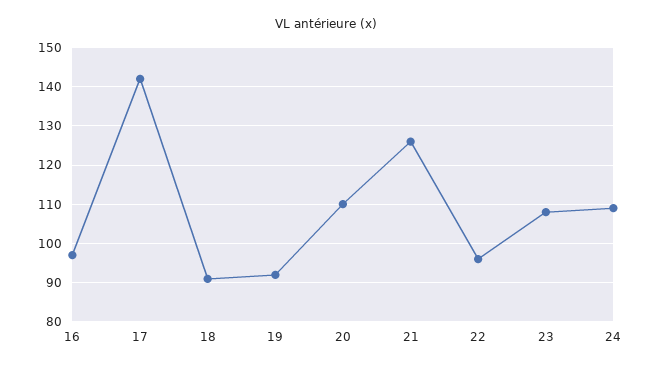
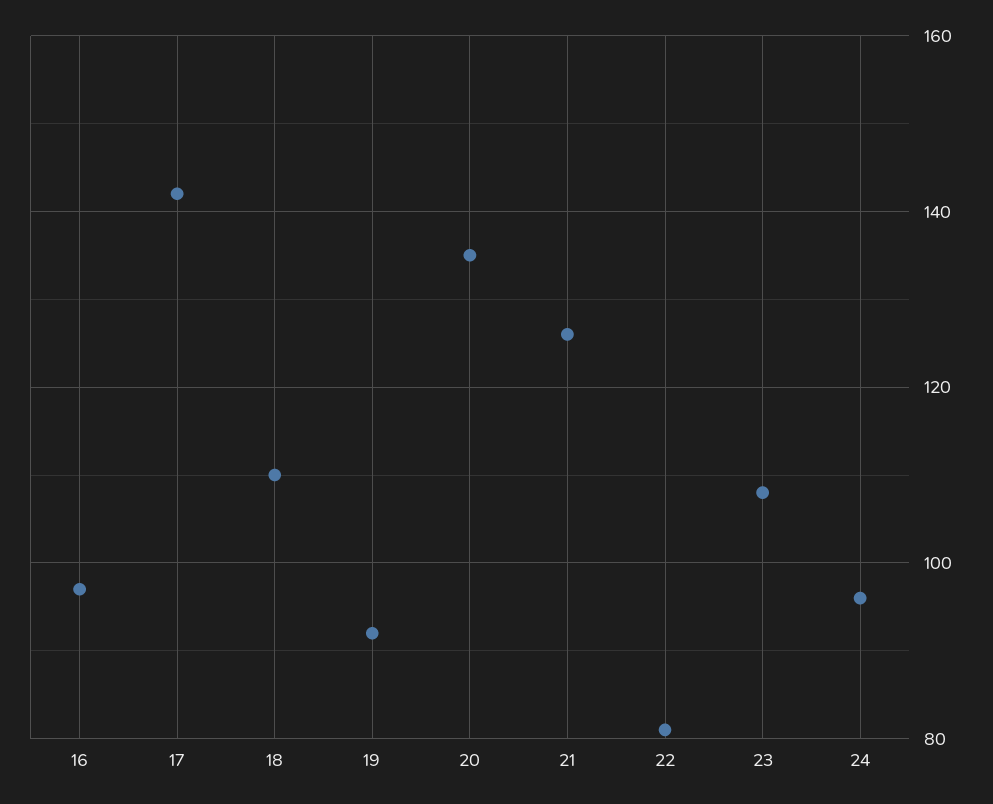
18: 90 -> 110
20: 110 -> 135
22: 95 -> 80
24: 110 -> 95

